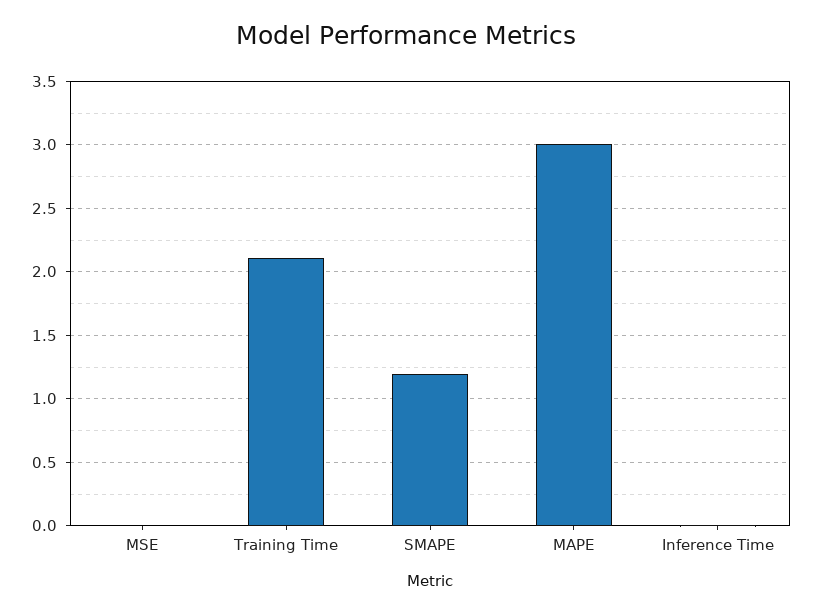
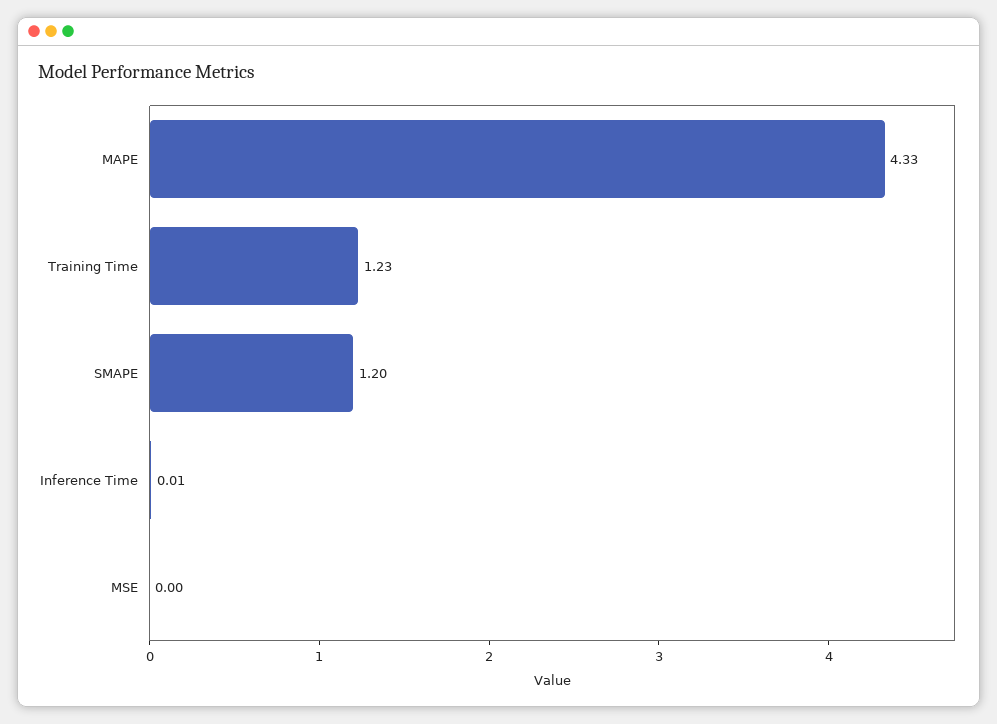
Training Time: 2.1 -> 1.23
MAPE: 3 -> 4.33

